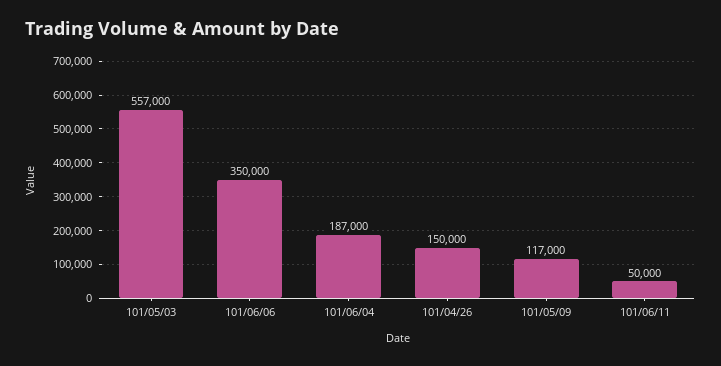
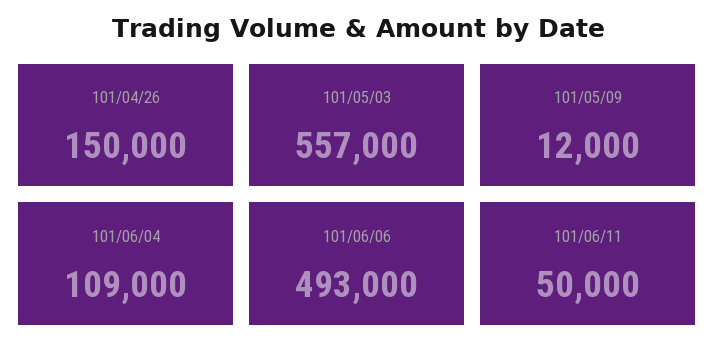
101/06/06: 350000 -> 493000
101/06/04: 187000 -> 109000
101/05/09: 117000 -> 12000

